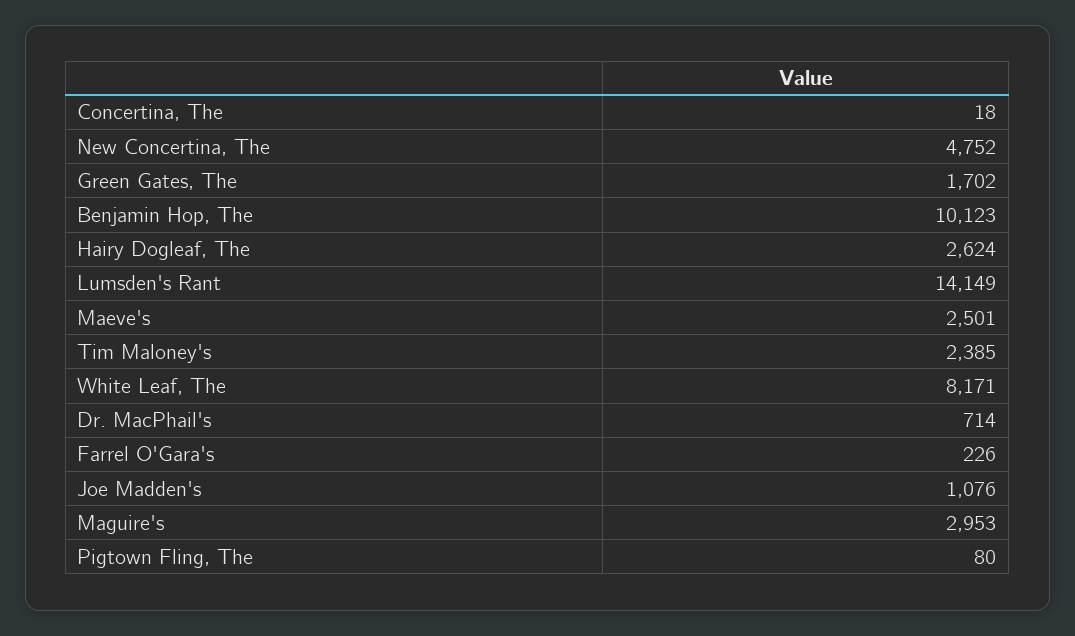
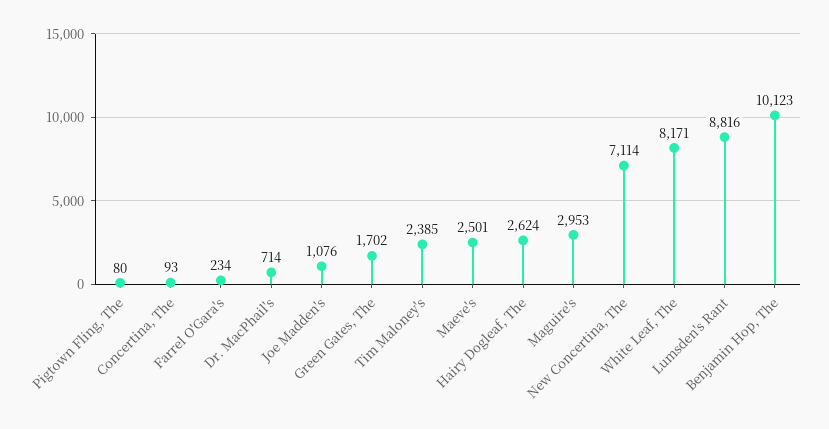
Concertina, The: 18 -> 93
New Concertina, The: 4752 -> 7114
Lumsden's Rant: 14149 -> 8816
Farrel O'Gara's: 226 -> 234

